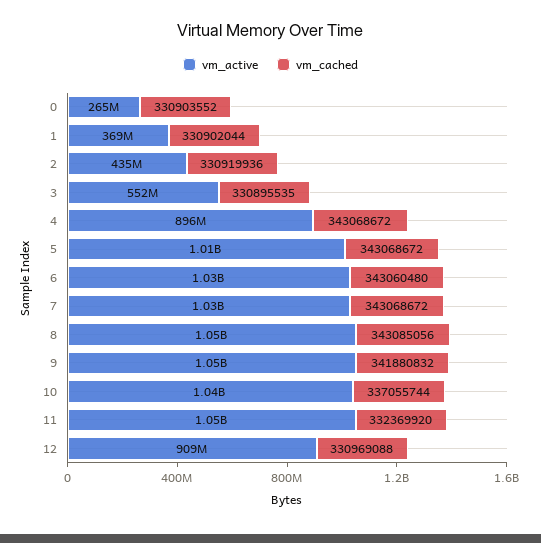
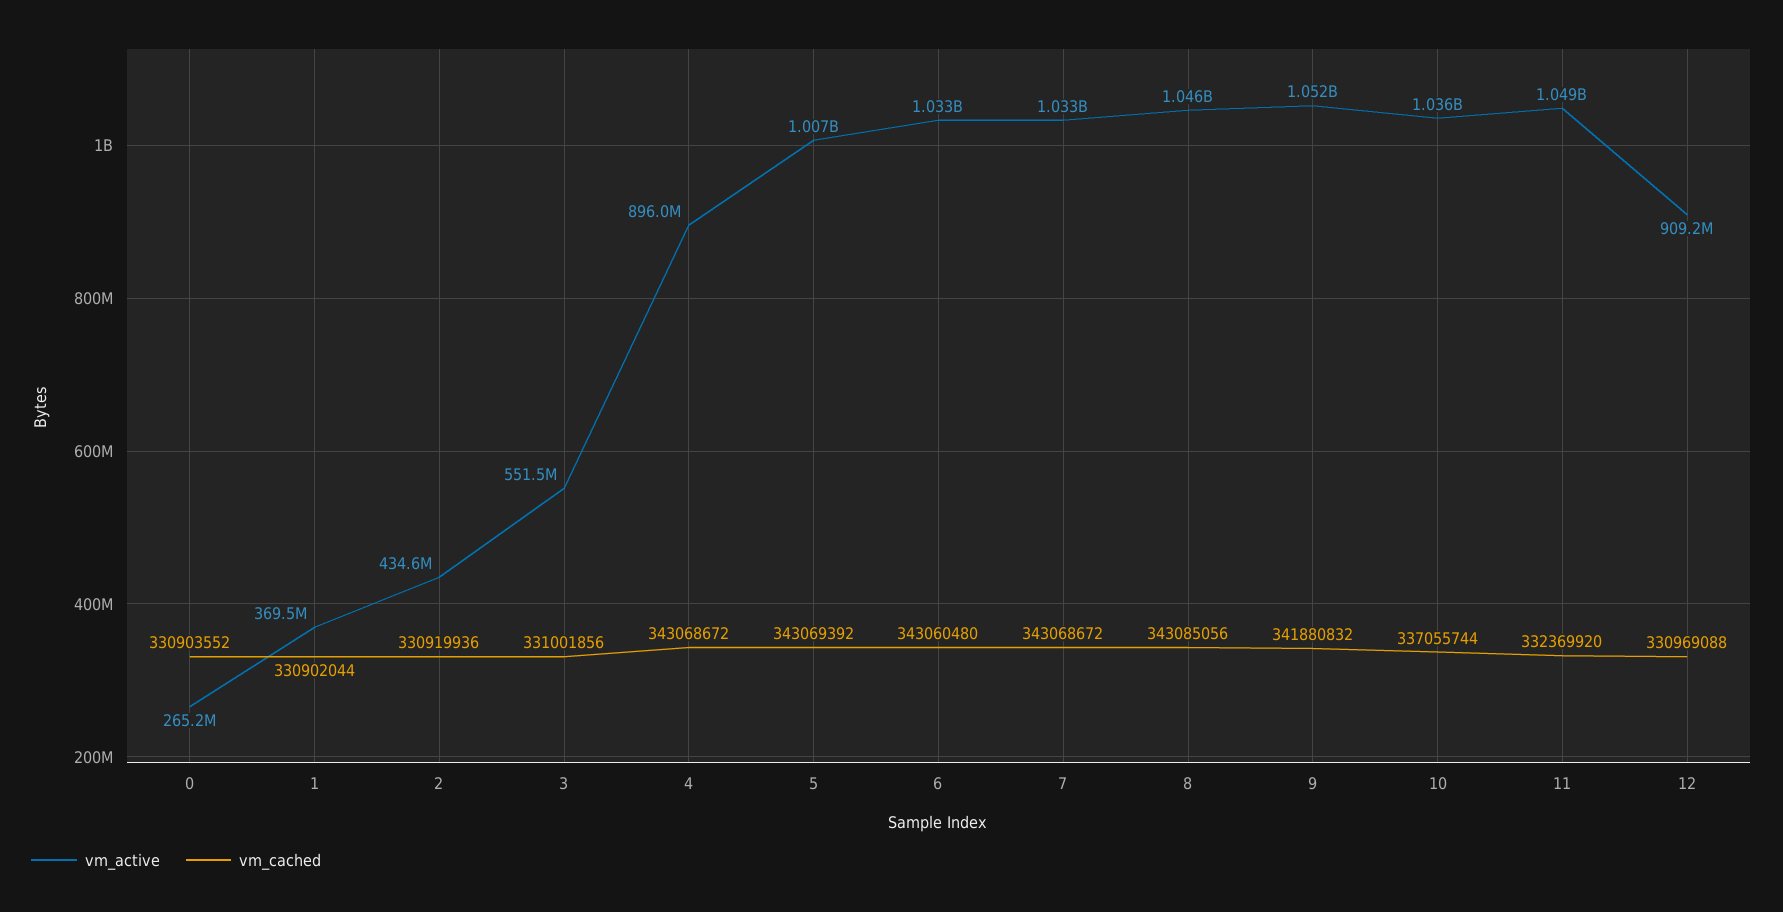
vm_cached, 3: 330895535 -> 331001856
vm_cached, 5: 343068672 -> 343069392

